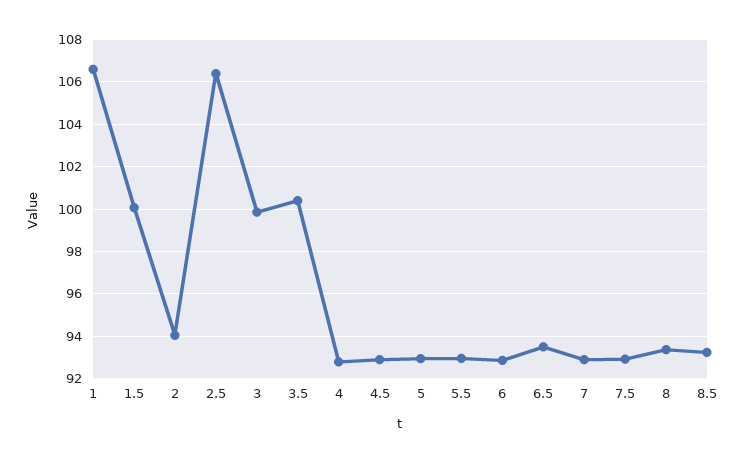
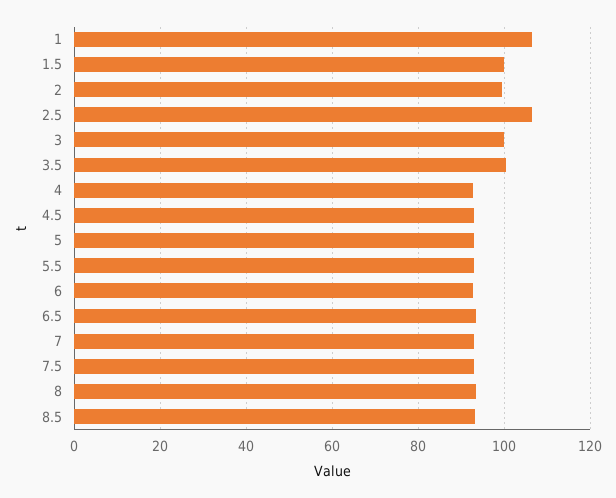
2: 94 -> 100

